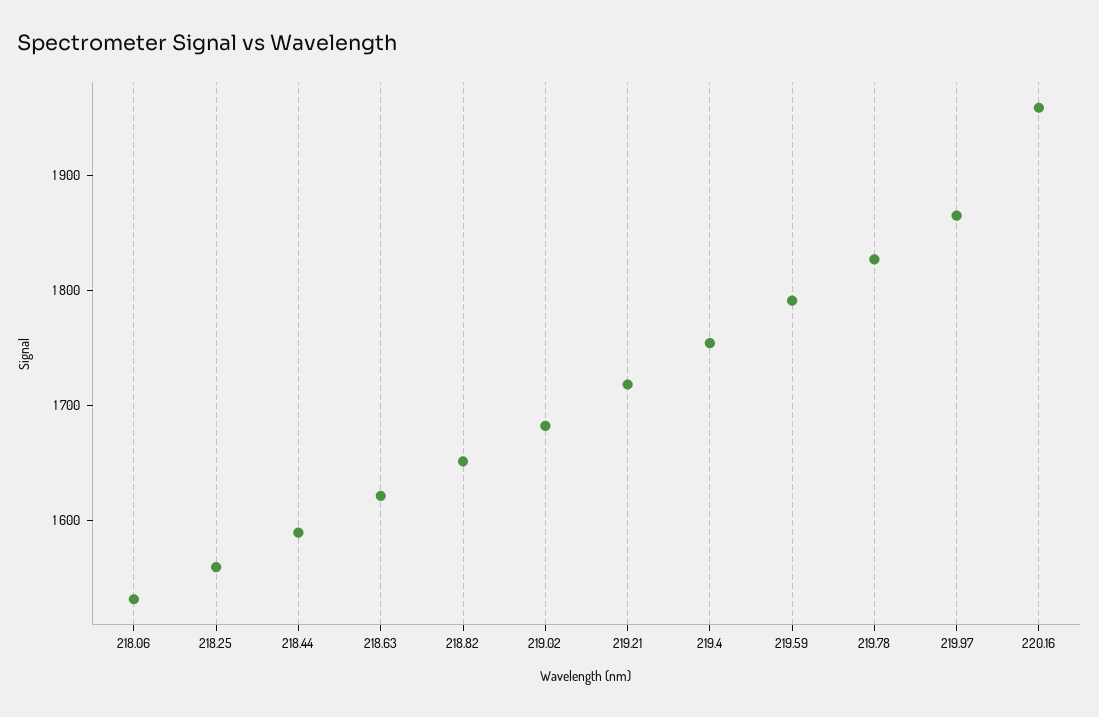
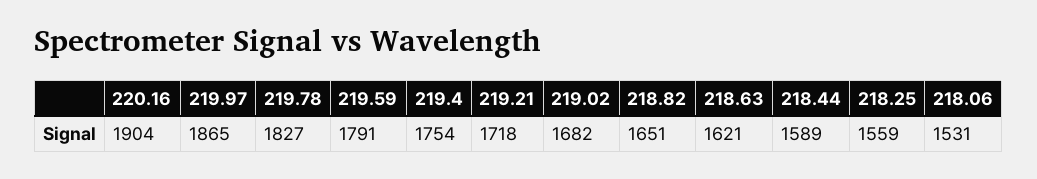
220.16: 1960 -> 1904

